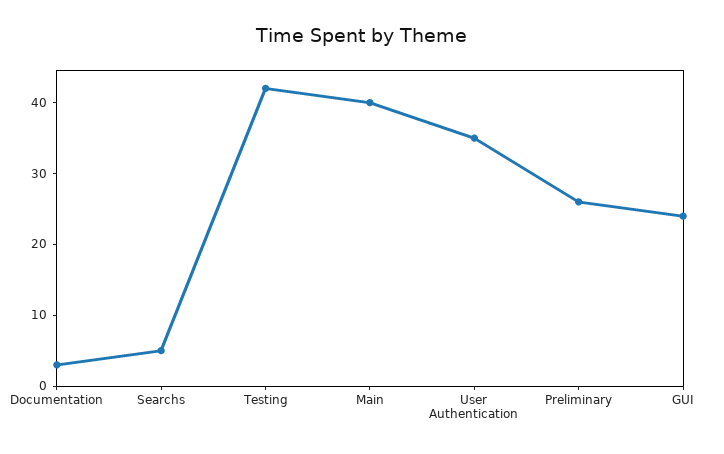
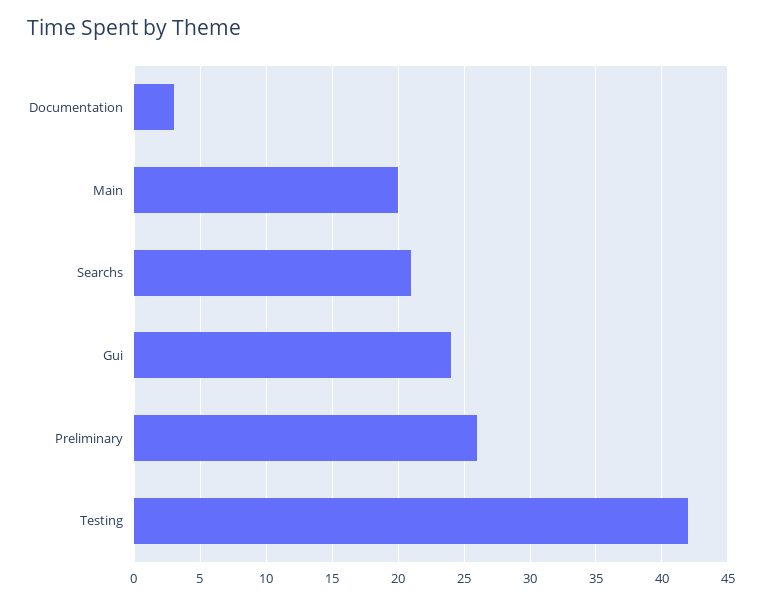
Searchs: 5 -> 21
Main: 40 -> 20
User Authentication: 35 -> none

